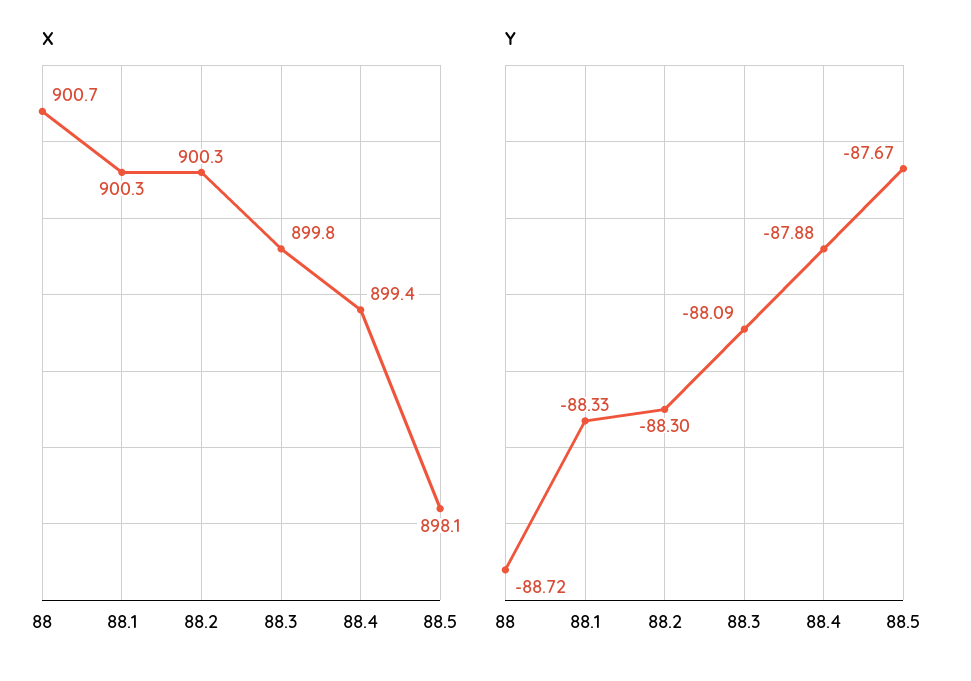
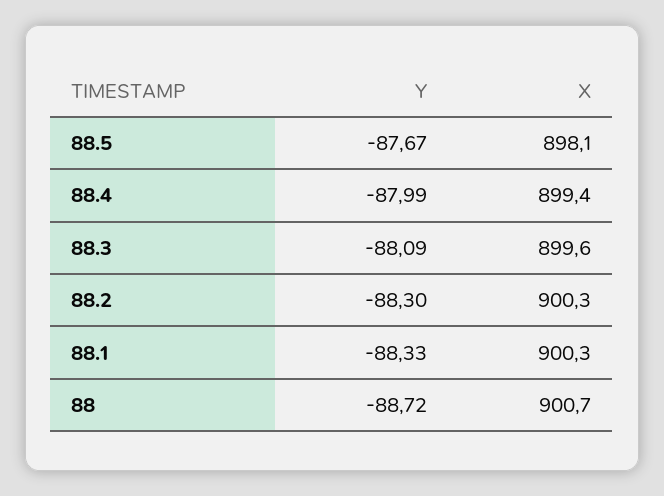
X, 88.3: 899.8 -> 899.6
Y, 88.4: -87.88 -> -87.99

